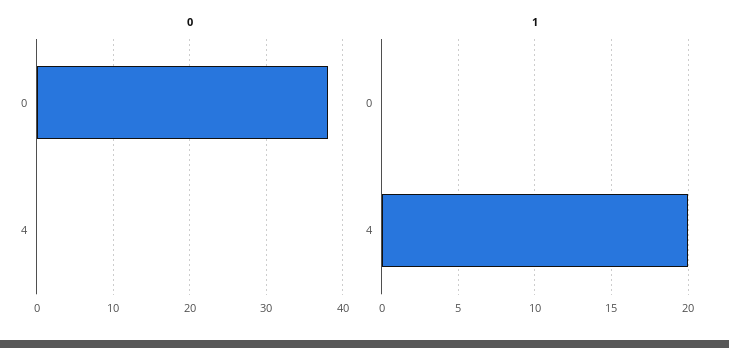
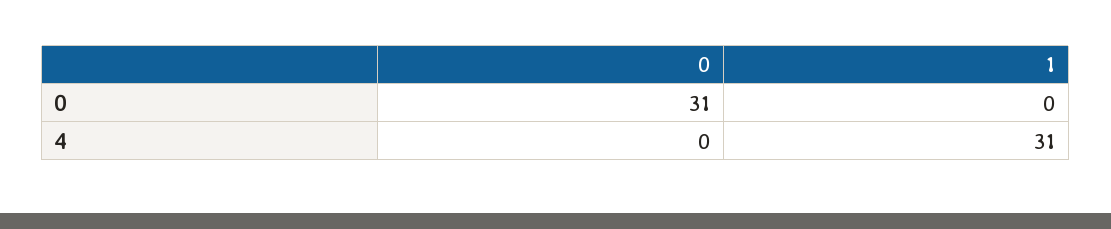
0, 0: 38 -> 31
1, 4: 20 -> 31

